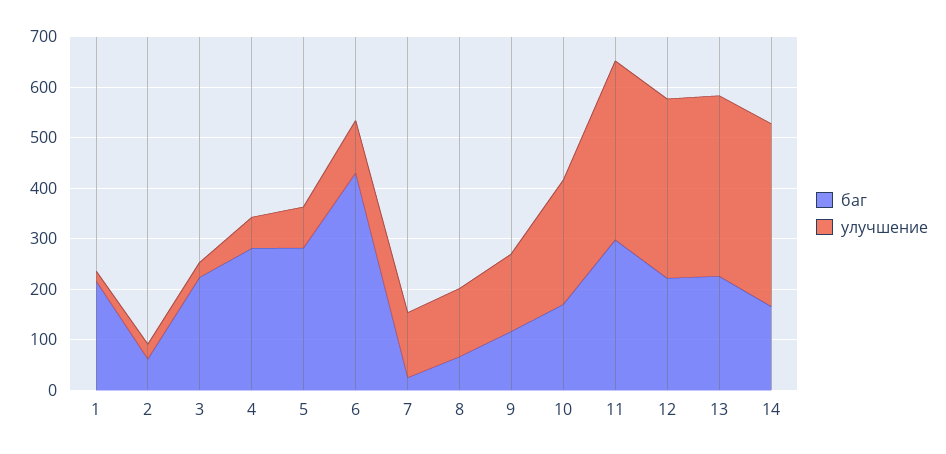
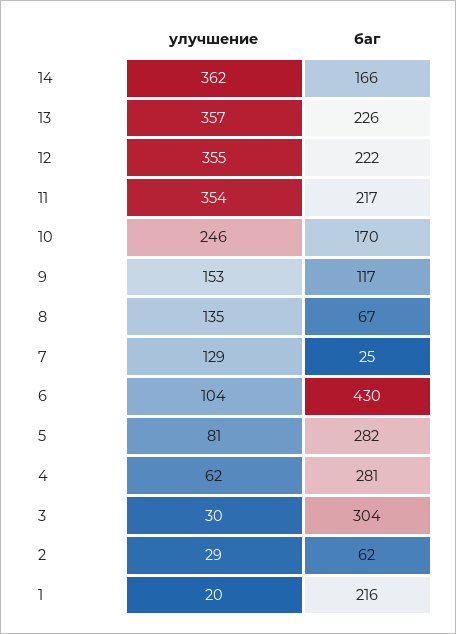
баг, 3: 220 -> 304
баг, 11: 300 -> 217

